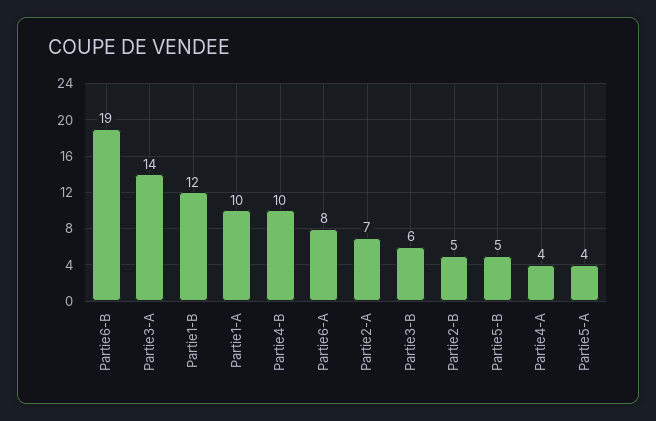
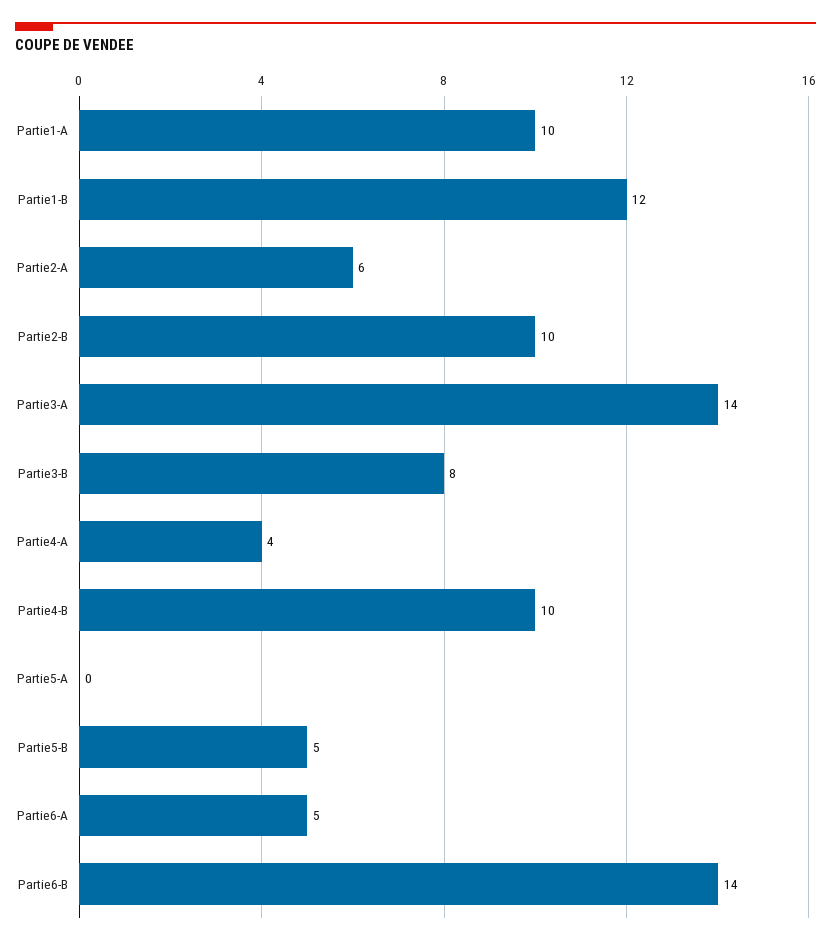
Partie6-B: 19 -> 14
Partie6-A: 8 -> 5
Partie2-A: 7 -> 6
Partie3-B: 6 -> 8
Partie2-B: 5 -> 10
Partie5-A: 4 -> 0

